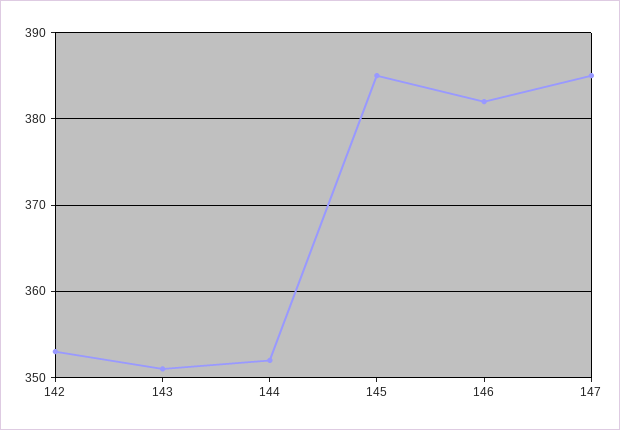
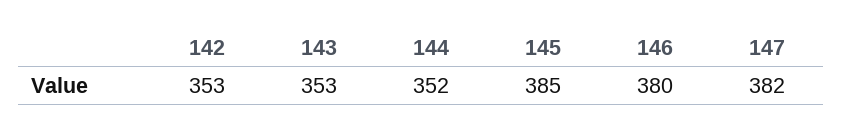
143: 351 -> 353
146: 382 -> 380
147: 385 -> 382

